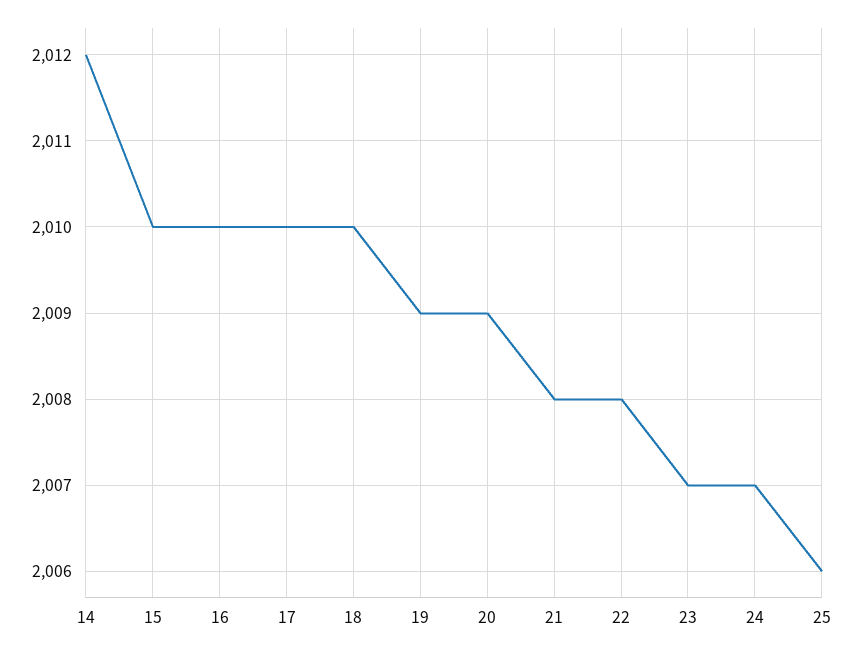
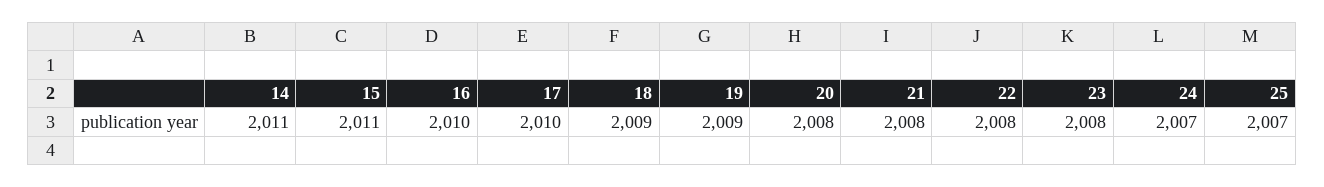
14: 2012 -> 2011
15: 2010 -> 2011
18: 2010 -> 2009
20: 2009 -> 2008
23: 2007 -> 2008
25: 2006 -> 2007

